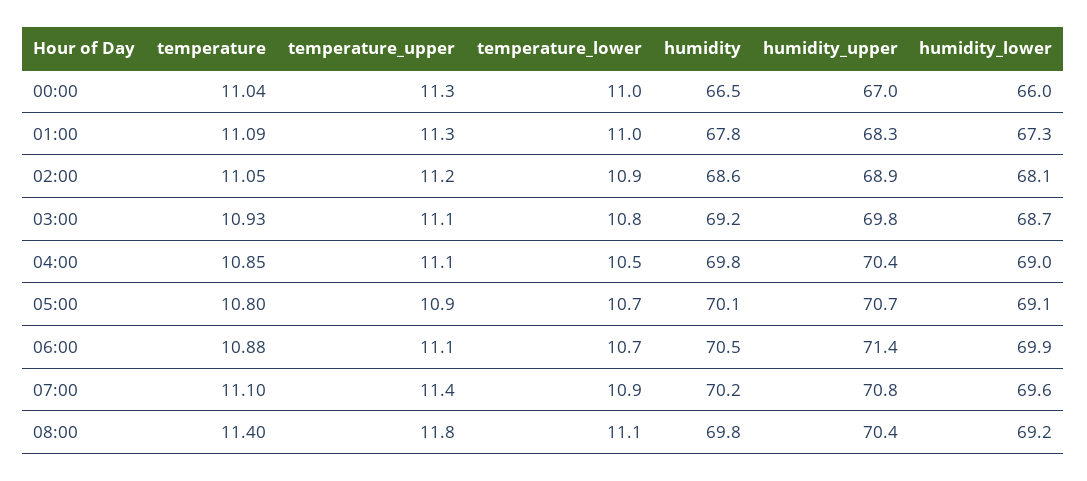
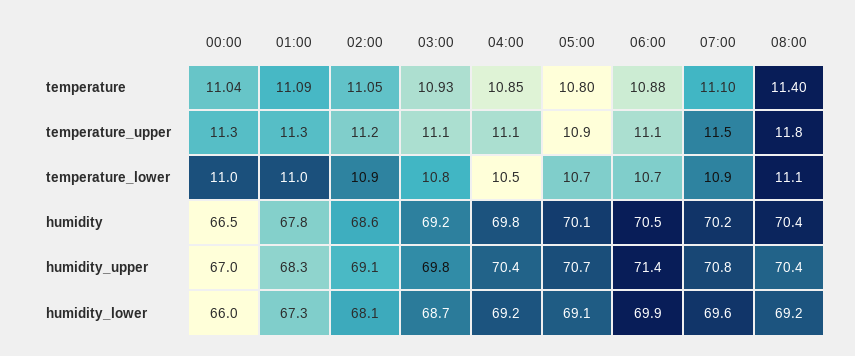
humidity_upper, 02:00: 68.9 -> 69.1
humidity_lower, 04:00: 69 -> 69.2
temperature_upper, 07:00: 11.4 -> 11.5
humidity, 08:00: 69.8 -> 70.4

